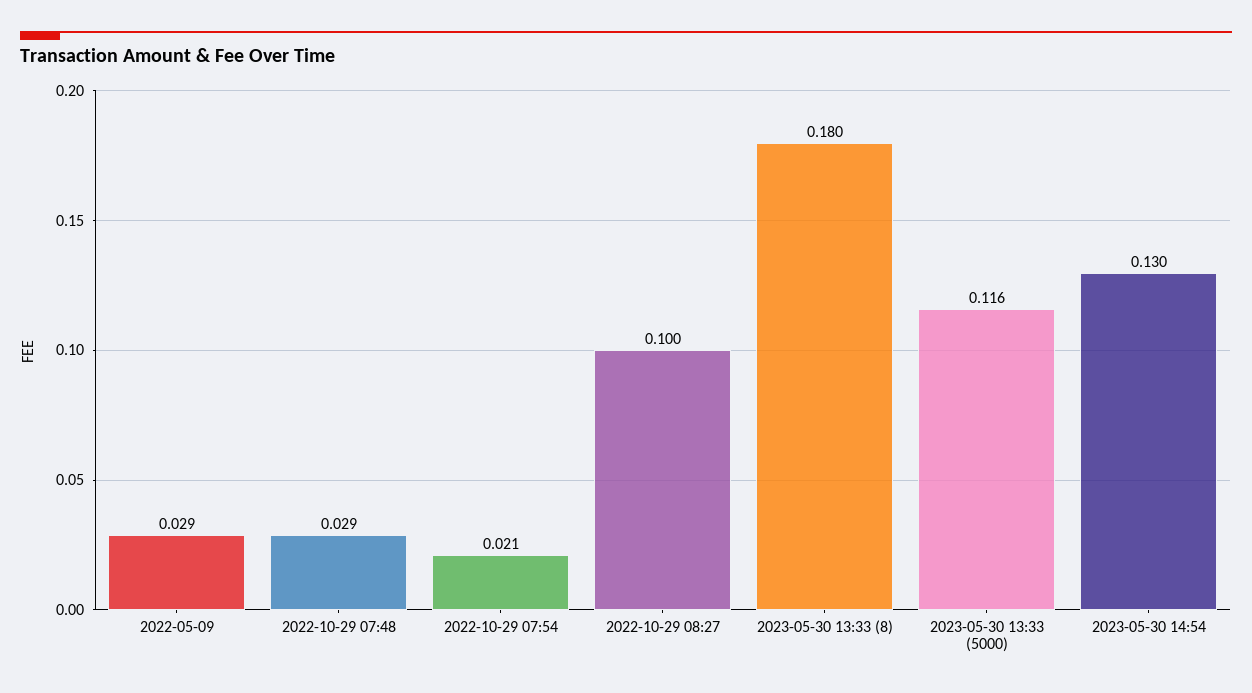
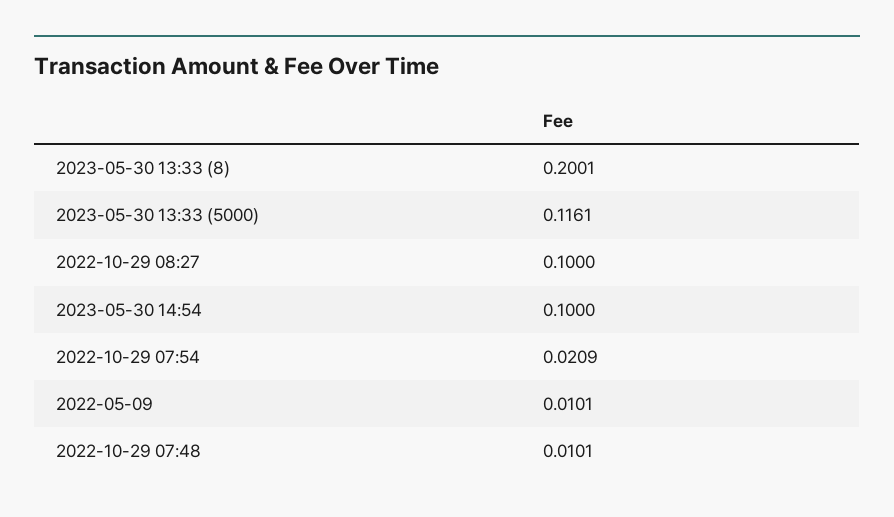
2022-05-09: 0.029 -> 0.0101
2022-10-29 07:48: 0.029 -> 0.0101
2023-05-30 13:33 (8): 0.18 -> 0.2001
2023-05-30 14:54: 0.13 -> 0.1

